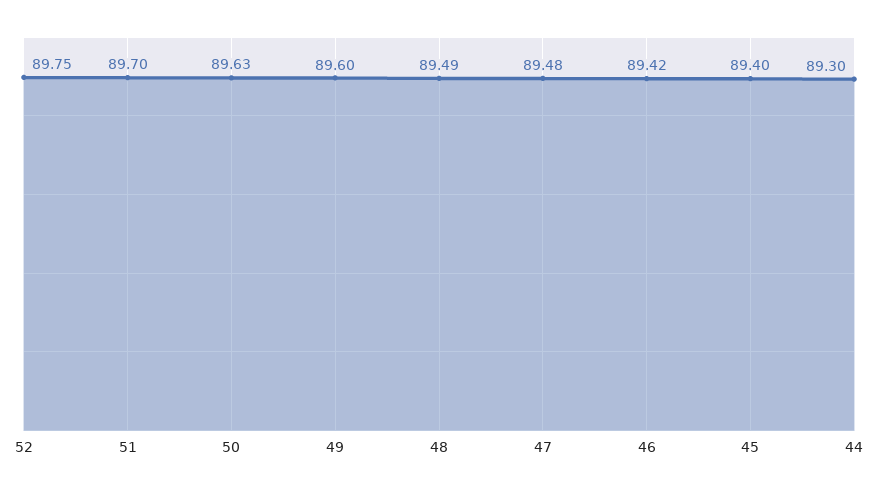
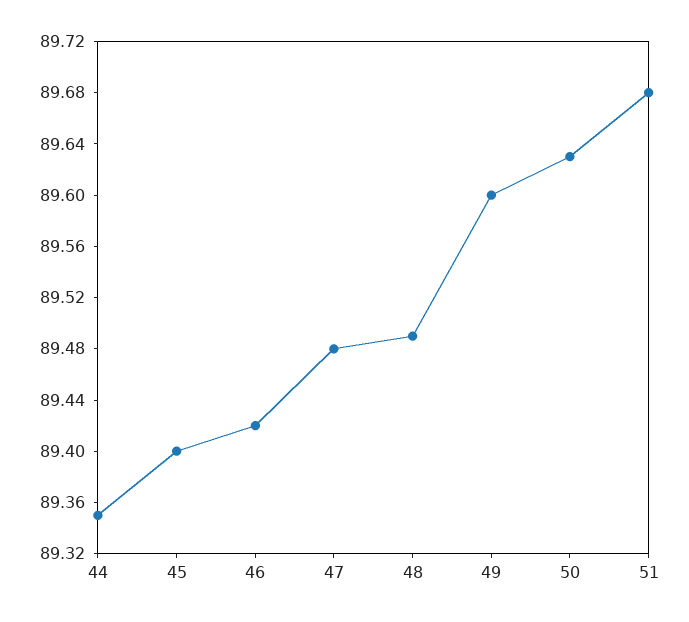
52: 89.75 -> none
51: 89.7 -> 89.68
44: 89.3 -> 89.35

